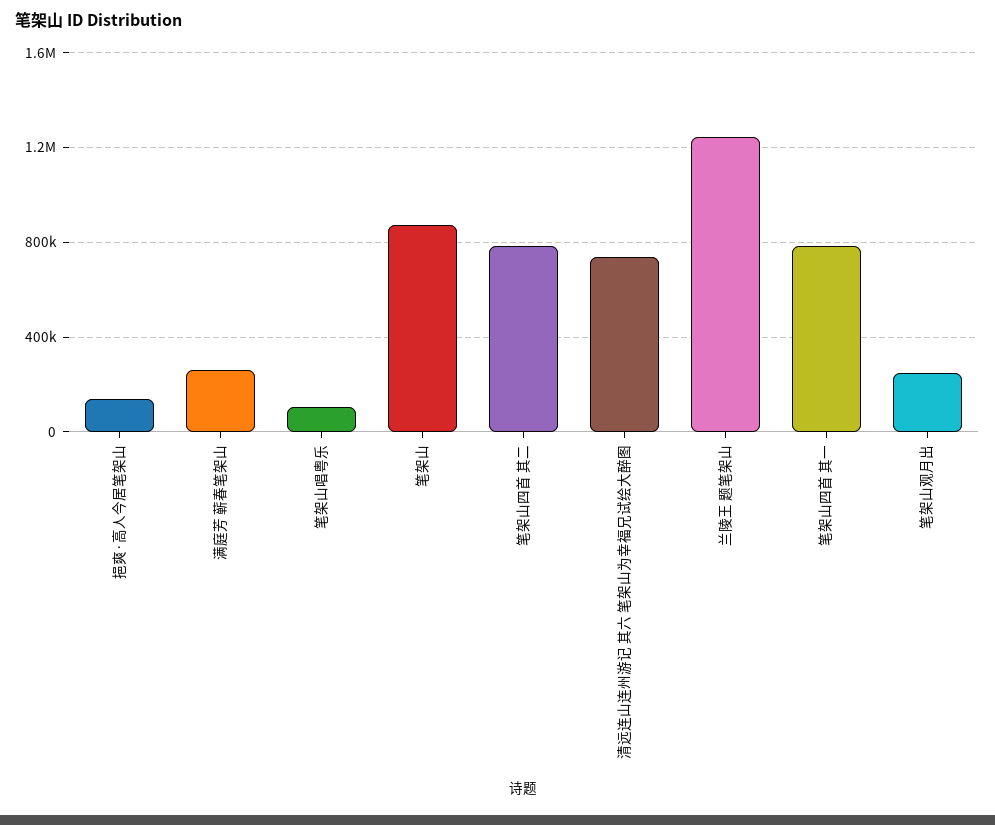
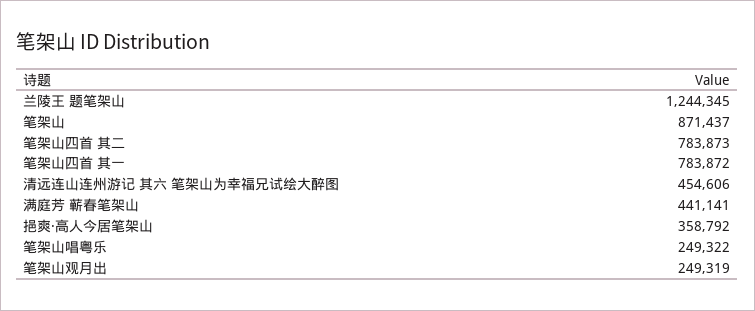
挹爽·高人今居笔架山: 150000 -> 358792
满庭芳 蕲春笔架山: 250000 -> 441141
笔架山唱粤乐: 100000 -> 249322
清远连山连州游记 其六 笔架山为幸福兄试绘大醉图: 750000 -> 454606

